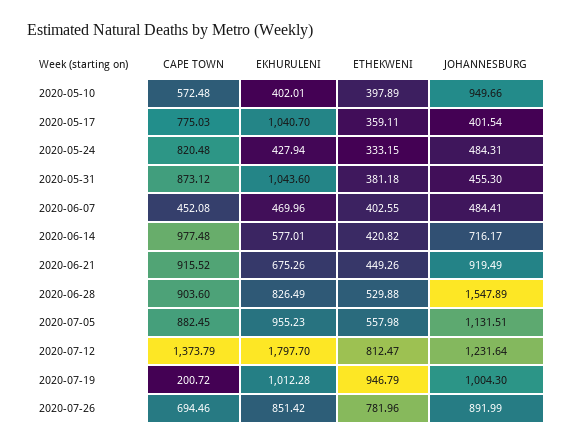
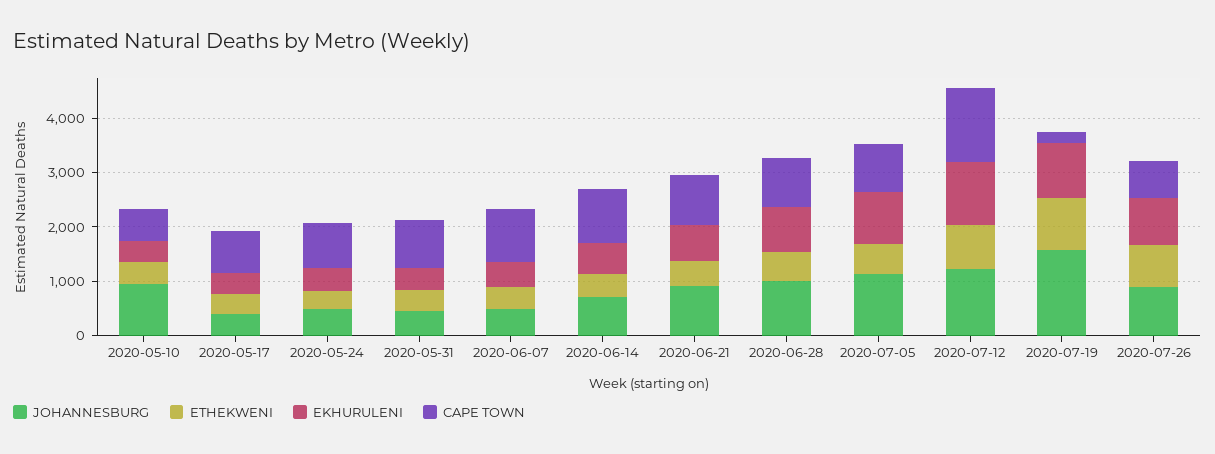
EKHURULENI, 2020-05-17: 1040.7 -> 400
EKHURULENI, 2020-05-31: 1043.6 -> 400
CAPE TOWN, 2020-06-07: 452.08 -> 1000
JOHANNESBURG, 2020-06-28: 1547.89 -> 1000
EKHURULENI, 2020-07-12: 1797.7 -> 1200
JOHANNESBURG, 2020-07-19: 1004.3 -> 1600

